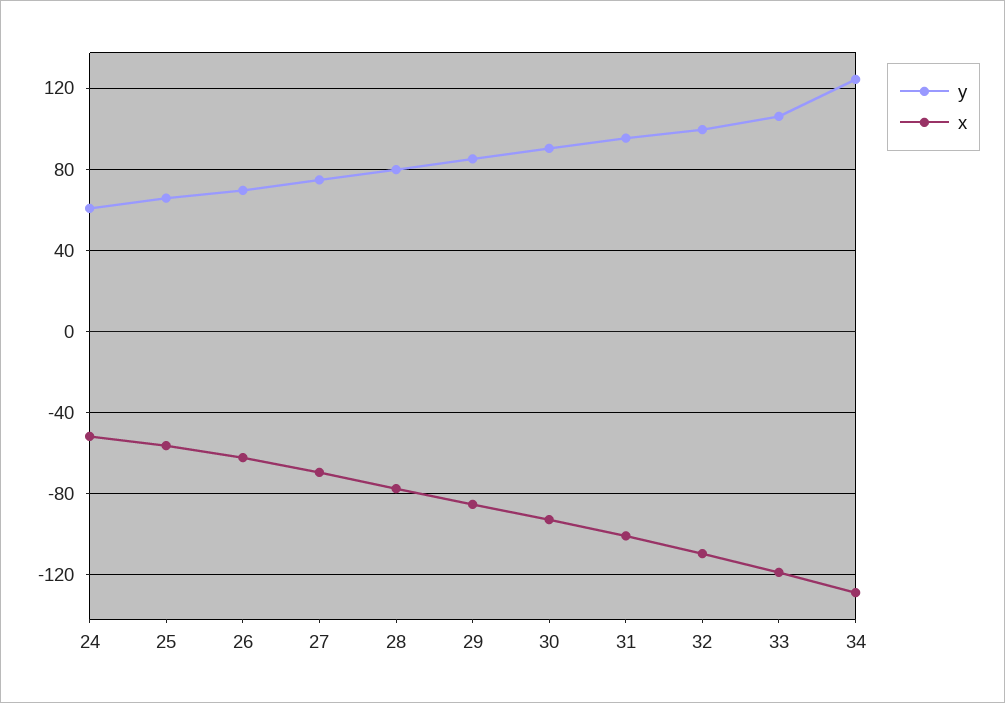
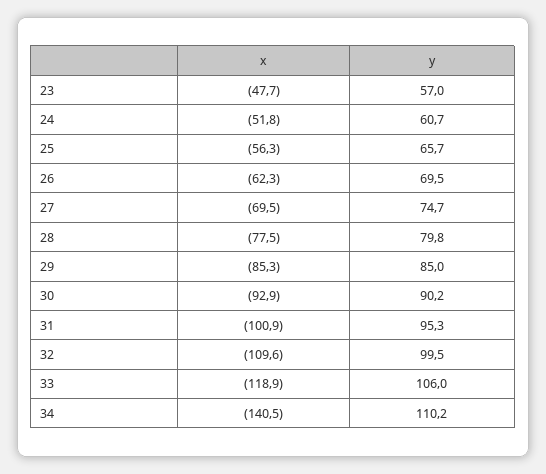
y, 34: 125 -> 110.2
x, 34: -130 -> -140.5
x, 23: none -> -47.7
y, 23: none -> 57

